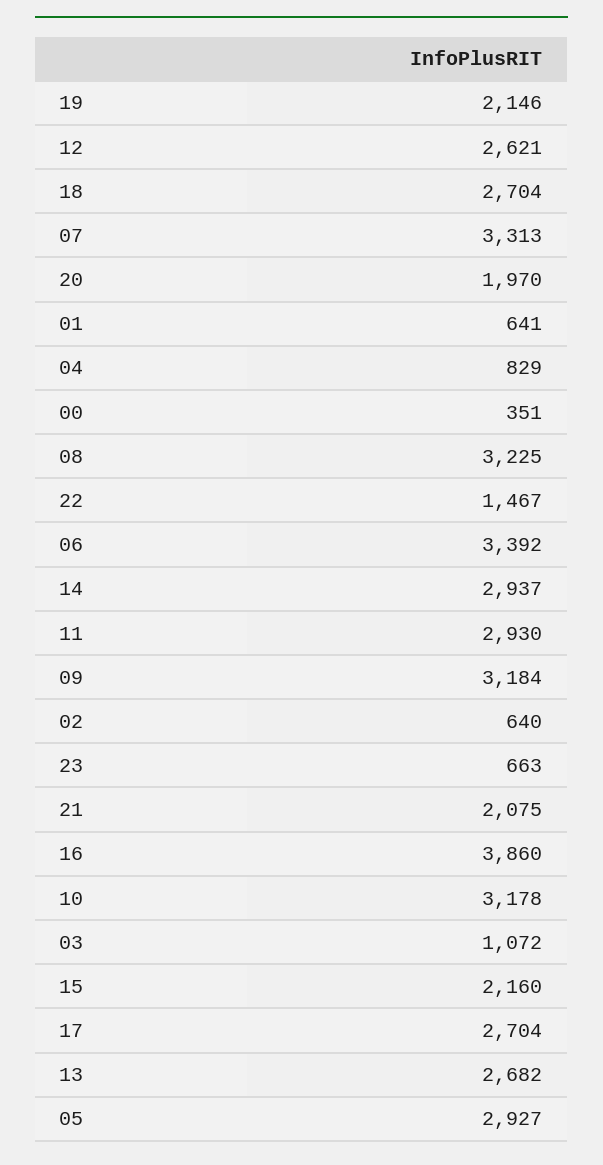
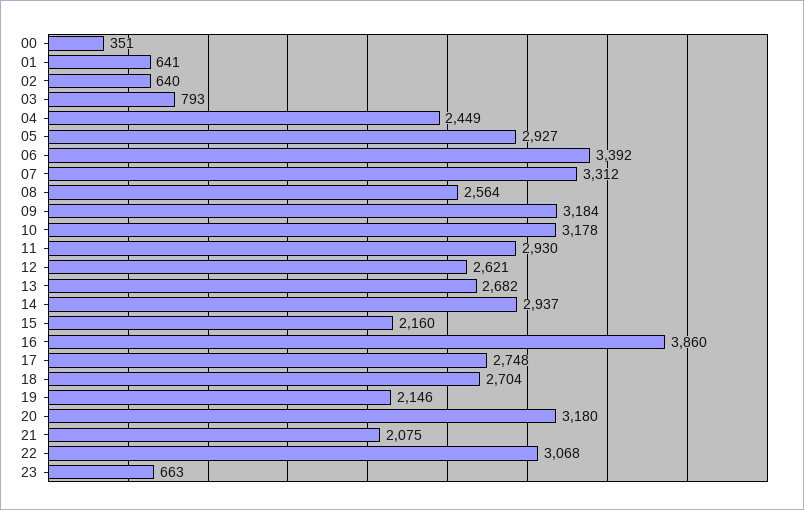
07: 3313 -> 3312
20: 1970 -> 3180
04: 829 -> 2449
08: 3225 -> 2564
22: 1467 -> 3068
03: 1072 -> 793
17: 2704 -> 2748

